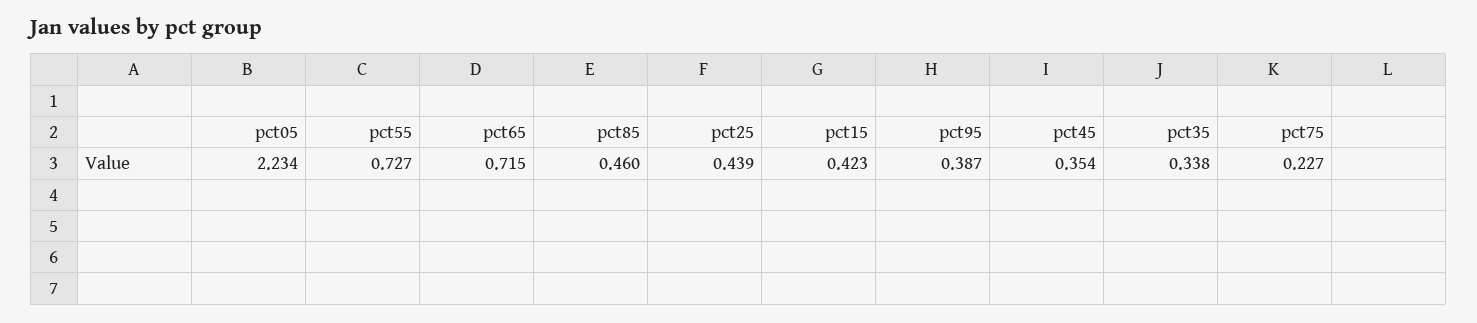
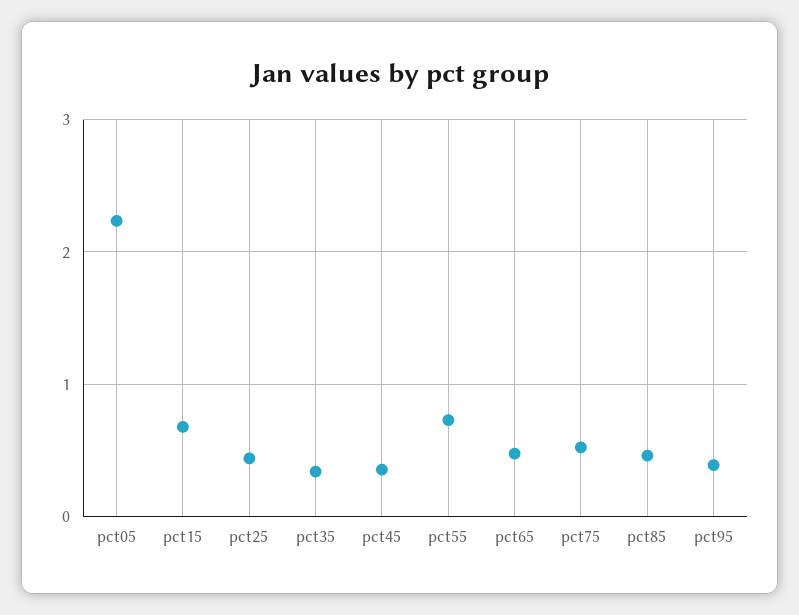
pct65: 0.715 -> 0.5
pct15: 0.423 -> 0.7
pct75: 0.227 -> 0.5

